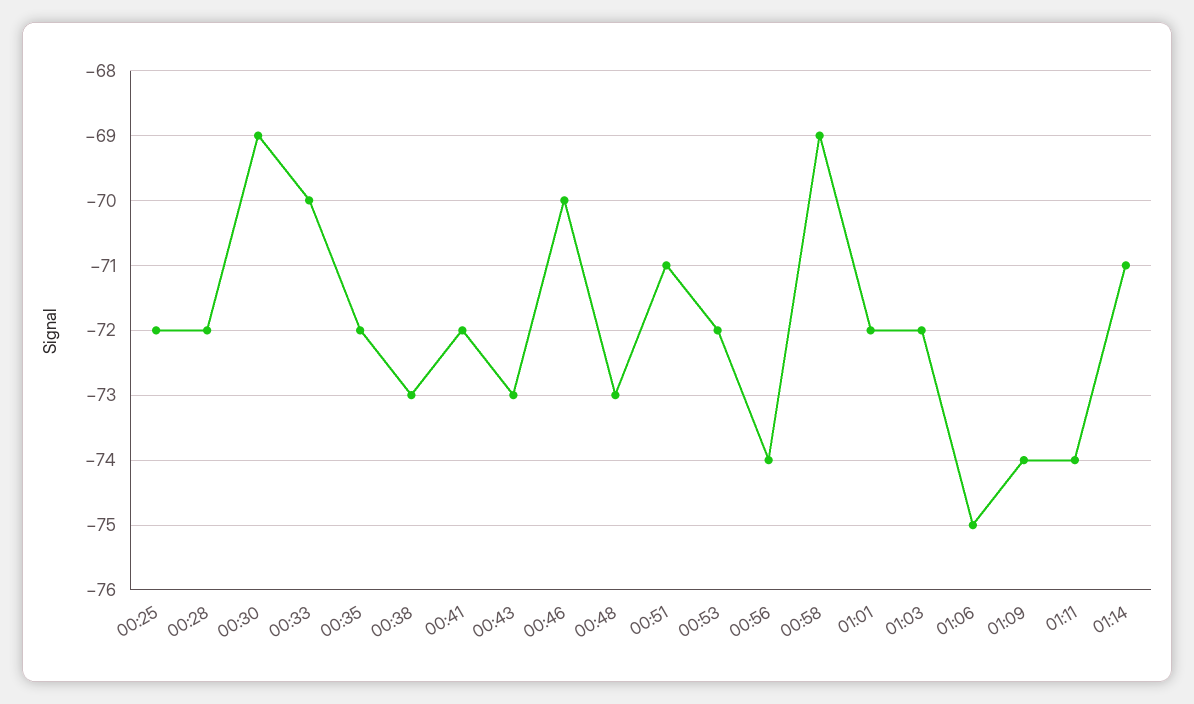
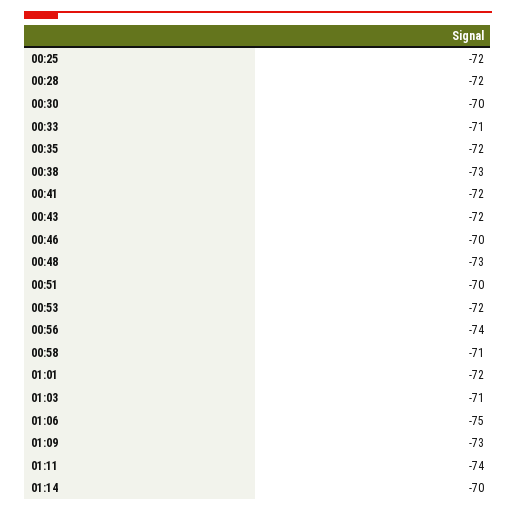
00:30: -69 -> -70
00:33: -70 -> -71
00:43: -73 -> -72
00:51: -71 -> -70
00:58: -69 -> -71
01:03: -72 -> -71
01:09: -74 -> -73
01:14: -71 -> -70

